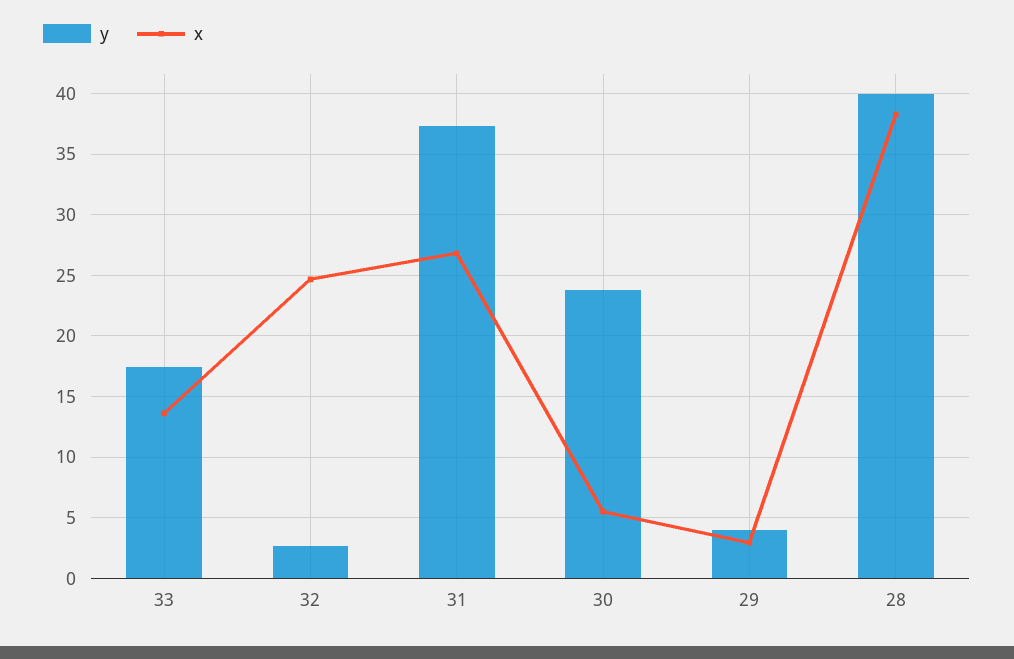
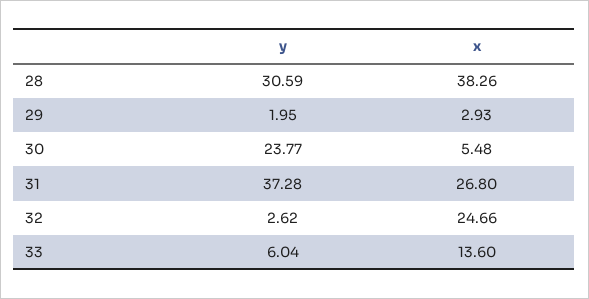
y, 33: 17.5 -> 6.04
y, 29: 4 -> 1.95
y, 28: 40 -> 30.59

